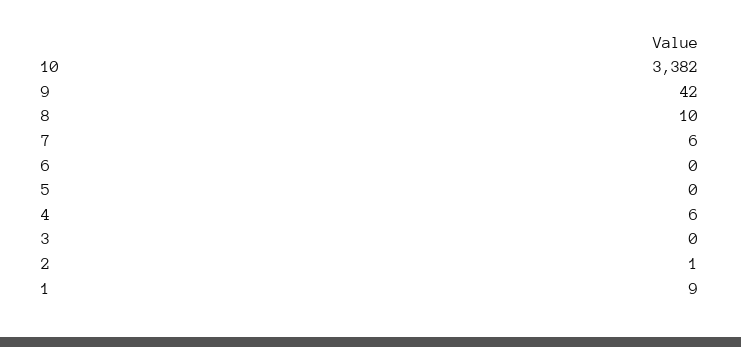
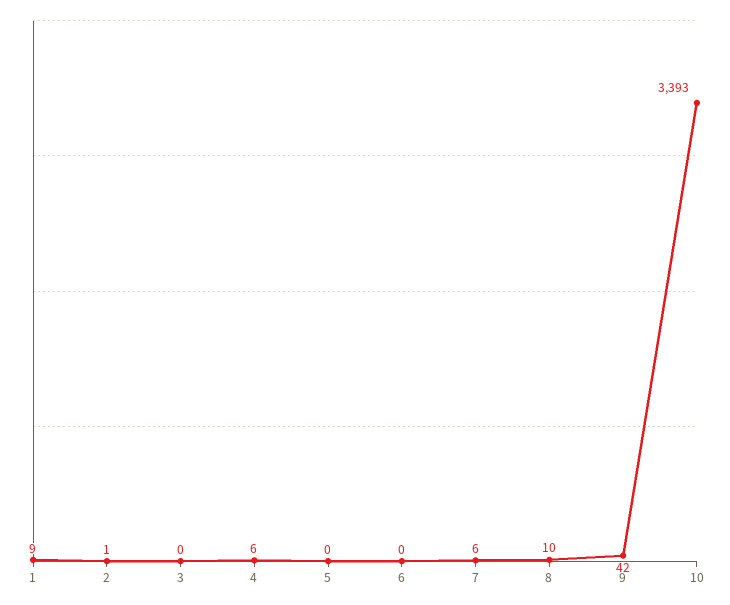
10: 3382 -> 3393

